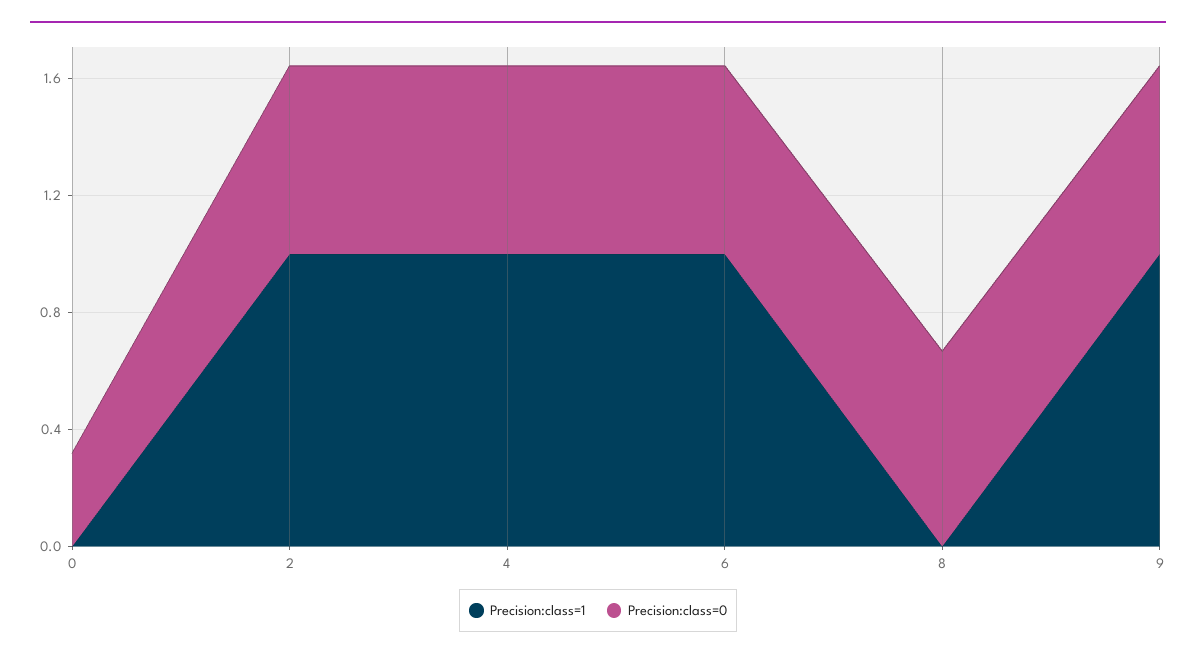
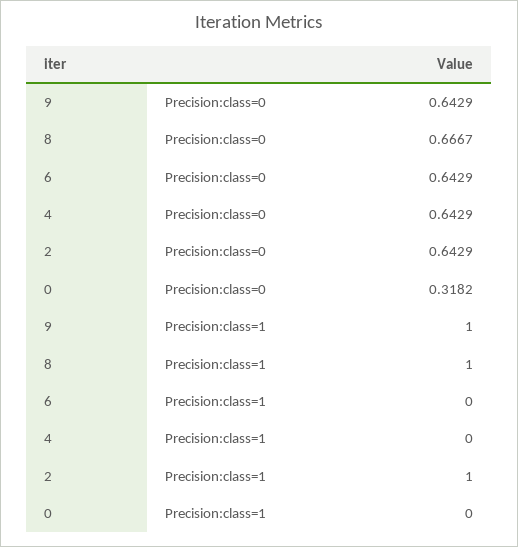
Precision:class=1, 4: 1 -> 0
Precision:class=1, 6: 1 -> 0
Precision:class=1, 8: 0 -> 1

